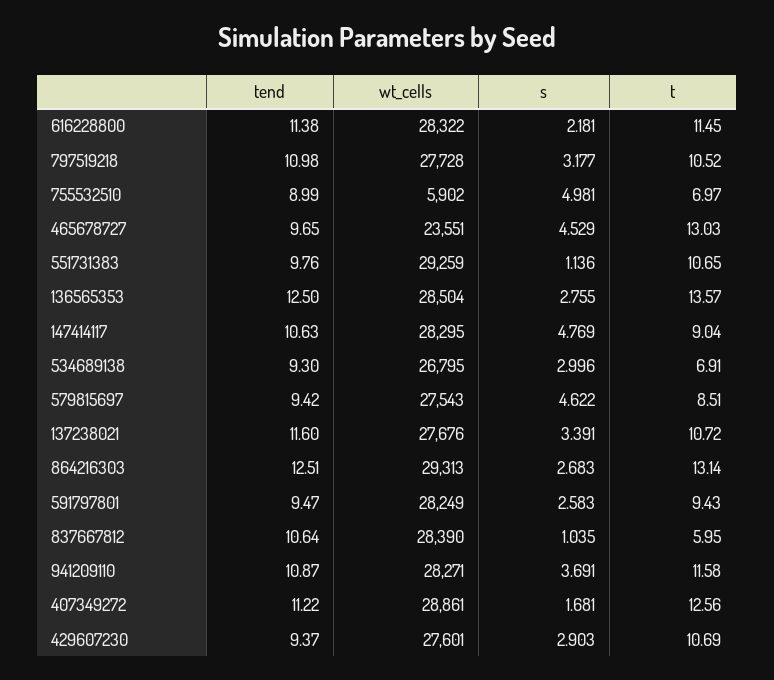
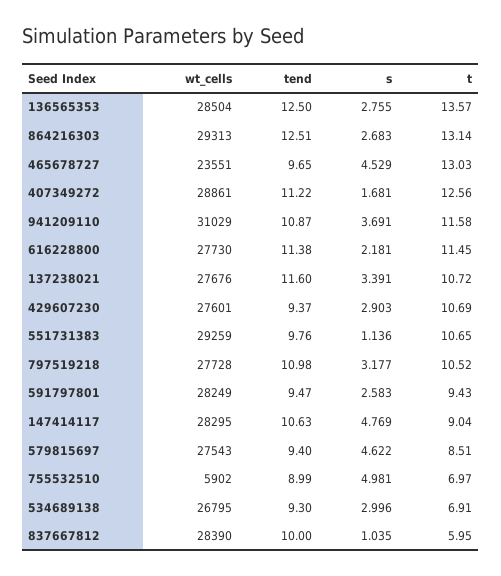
wt_cells, 616228800: 28322 -> 27730
tend, 579815697: 9.42 -> 9.4
tend, 837667812: 10.64 -> 10
wt_cells, 941209110: 28271 -> 31029

